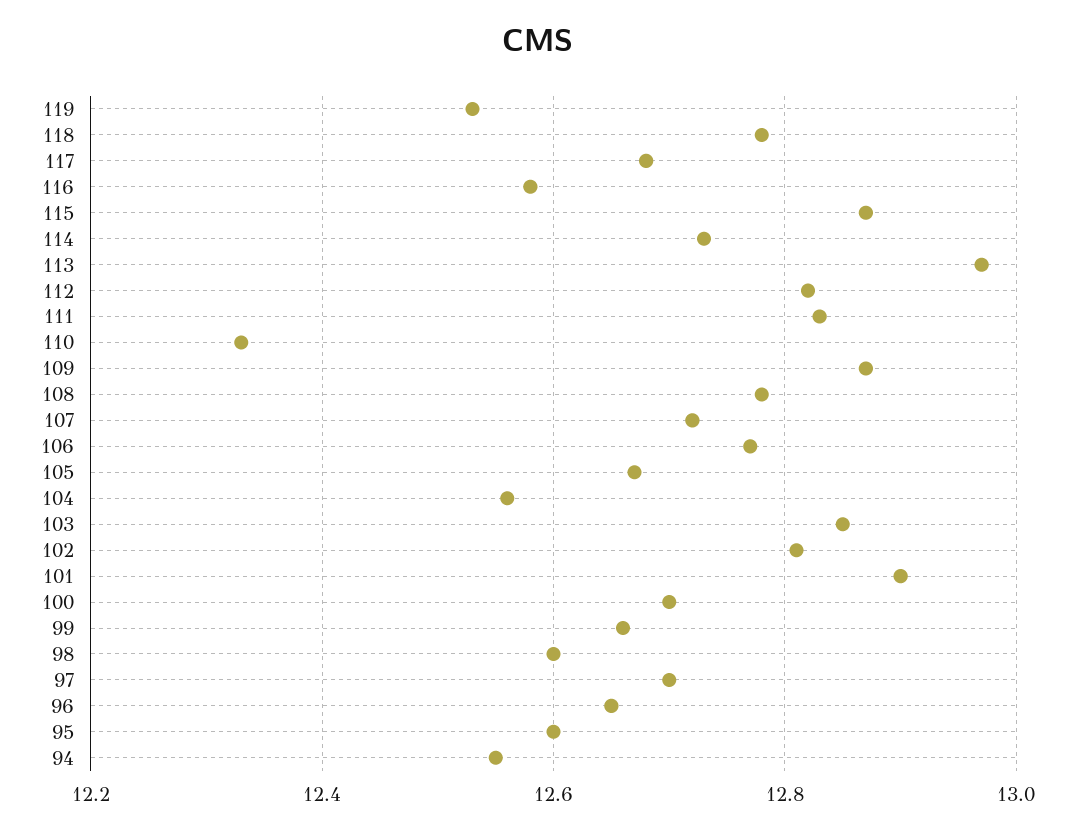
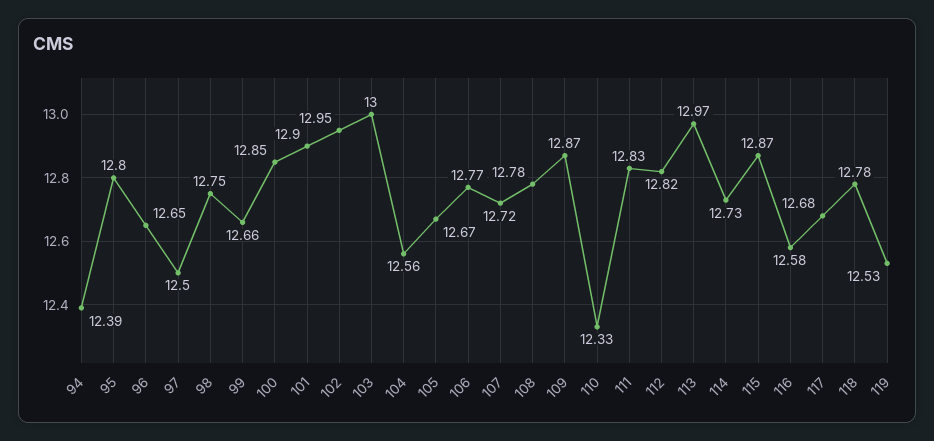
103: 12.85 -> 13
102: 12.8 -> 12.95
100: 12.7 -> 12.85
98: 12.6 -> 12.75
97: 12.7 -> 12.5
95: 12.6 -> 12.8
94: 12.55 -> 12.39

